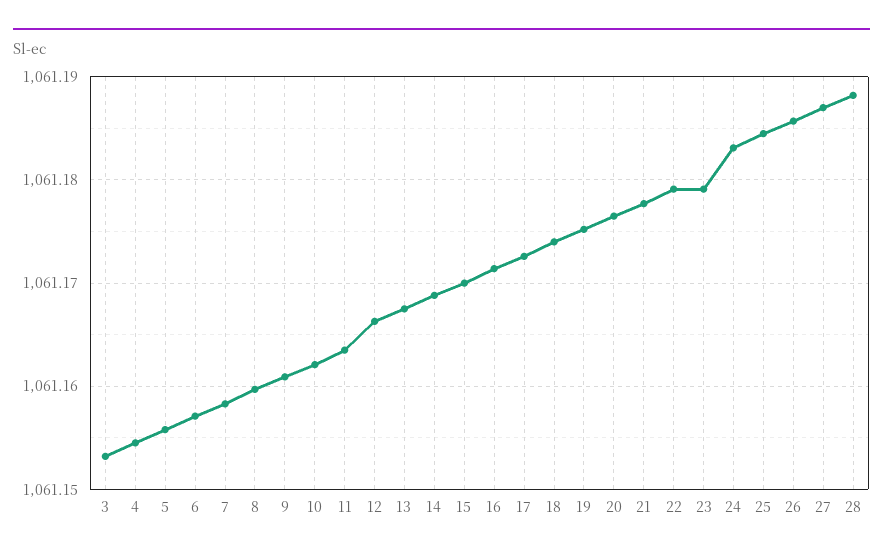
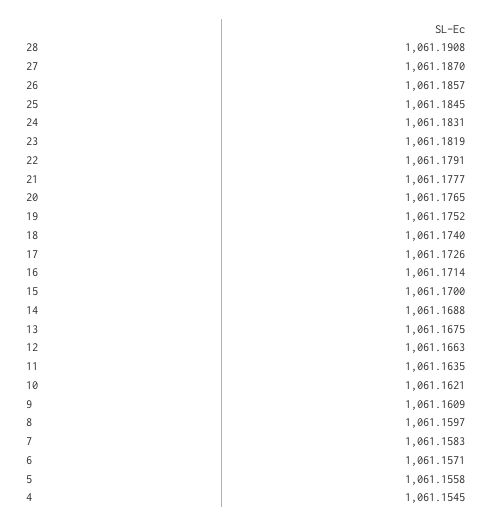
3: 1061.153 -> none
23: 1061.179 -> 1061.1819
28: 1061.188 -> 1061.1908

